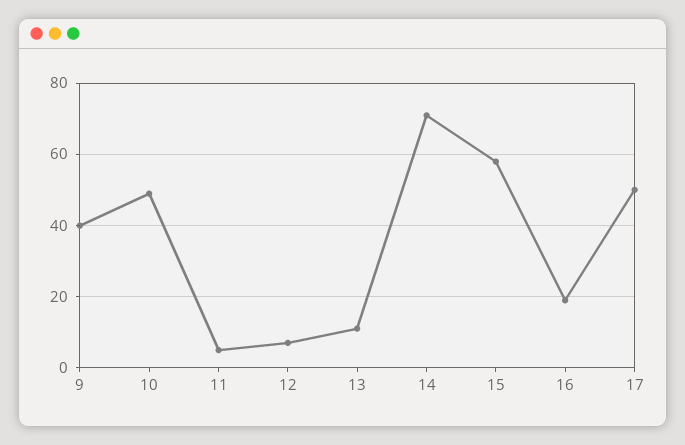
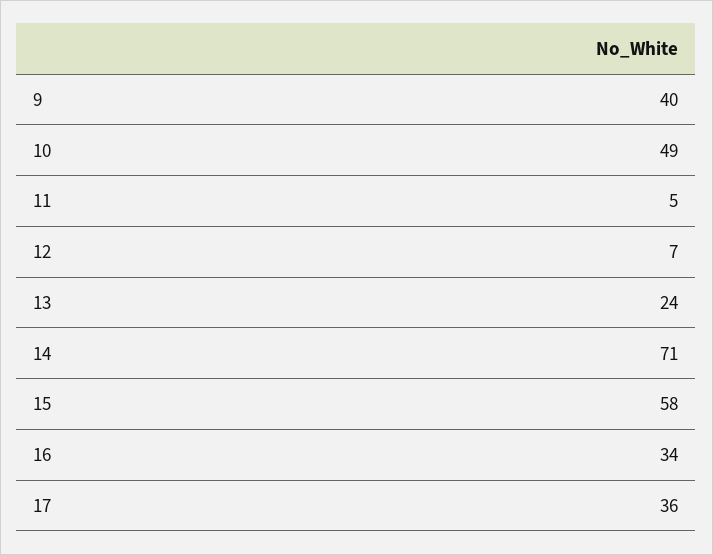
13: 10 -> 24
16: 20 -> 34
17: 50 -> 36

